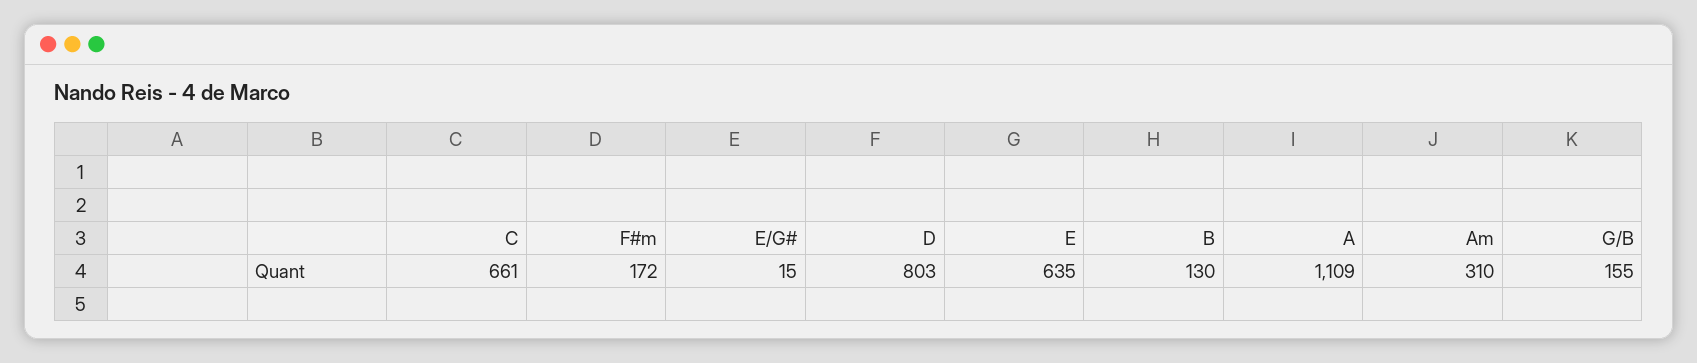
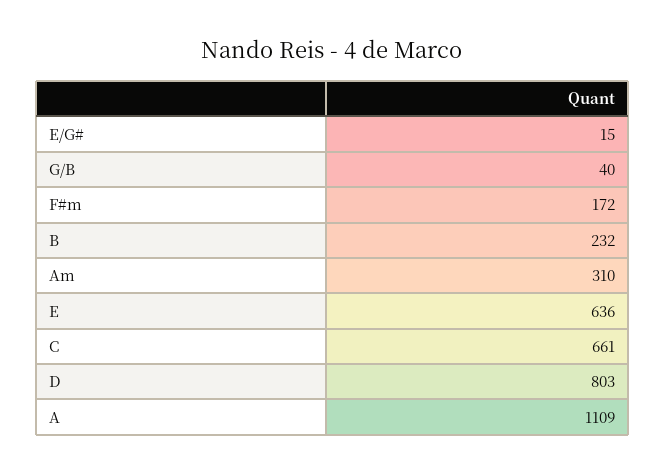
E: 635 -> 636
B: 130 -> 232
G/B: 155 -> 40

